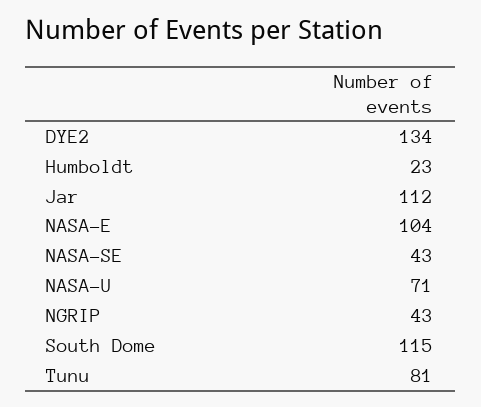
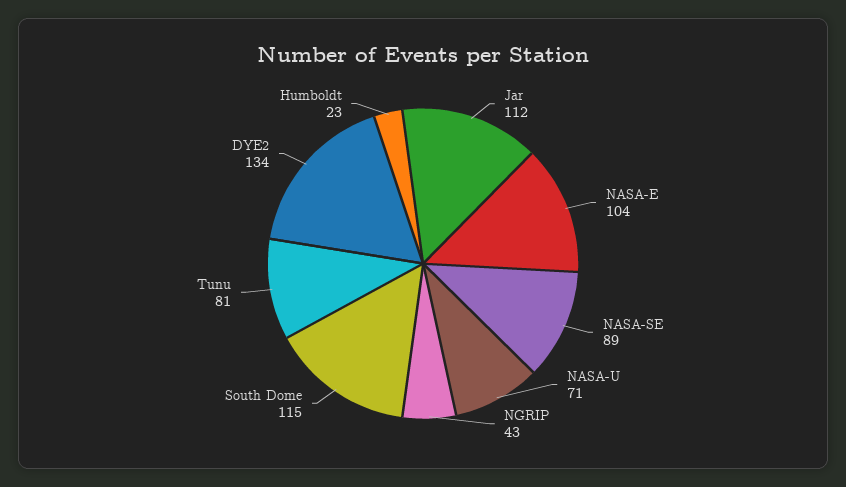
NASA-SE: 43 -> 89

